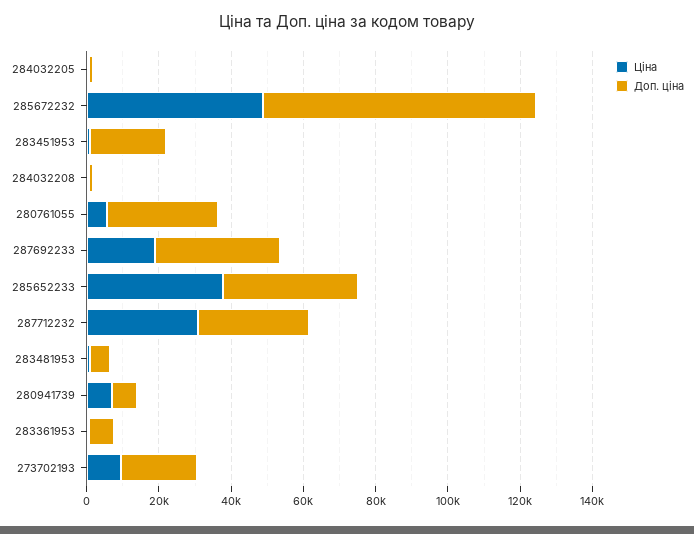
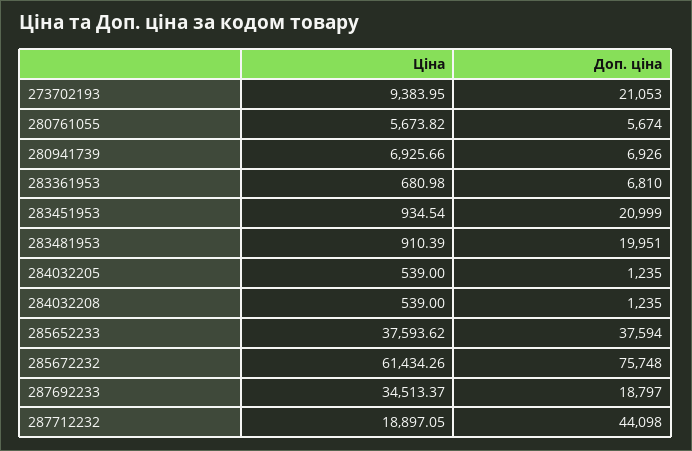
Ціна, 285672232: 50000 -> 61434.26
Доп. ціна, 280761055: 30000 -> 5674
Ціна, 287692233: 20000 -> 34513.37
Доп. ціна, 287692233: 35000 -> 18797
Ціна, 287712232: 30000 -> 18897.05
Доп. ціна, 287712232: 30000 -> 44098
Доп. ціна, 283481953: 5000 -> 19951

